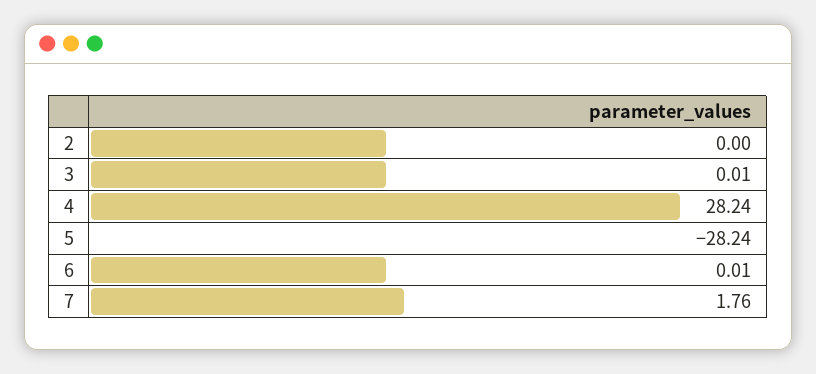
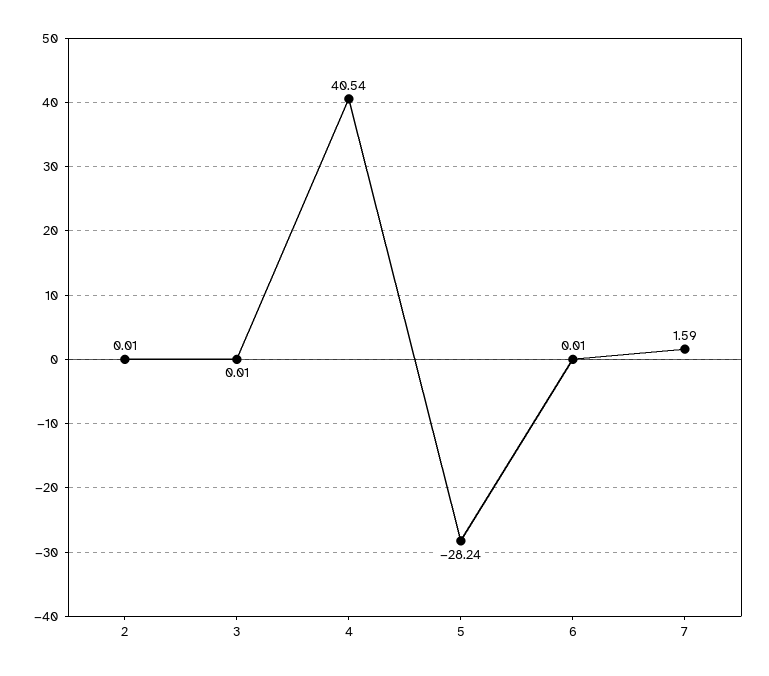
2: 0 -> 0.01
4: 28.24 -> 40.54
7: 1.76 -> 1.59

